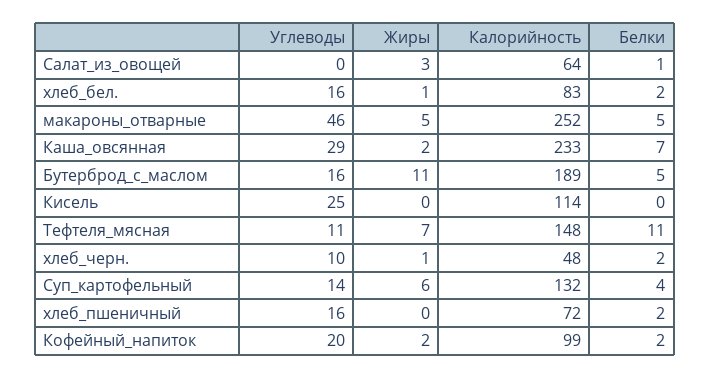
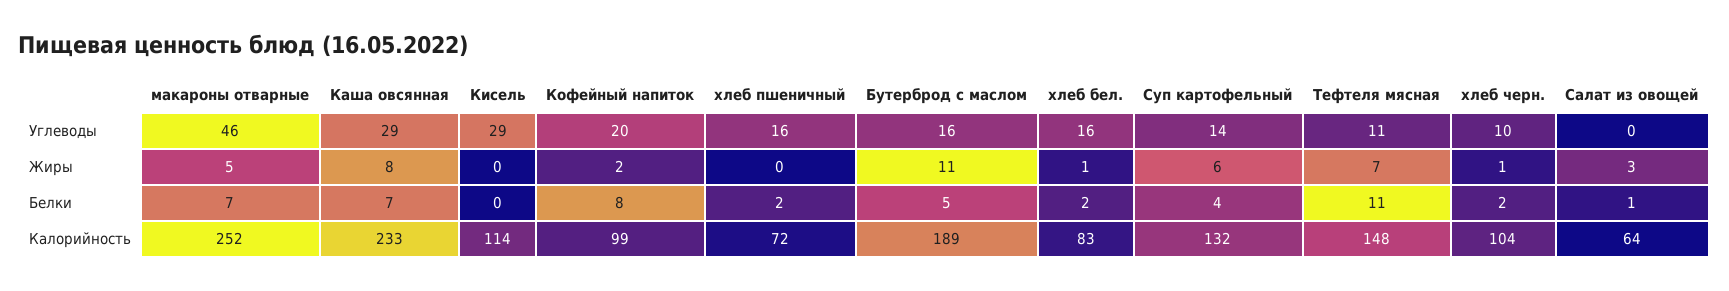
Белки, макароны_отварные: 5 -> 7
Жиры, Каша_овсянная: 2 -> 8
Углеводы, Кисель: 25 -> 29
Калорийность, хлеб_черн.: 48 -> 104
Белки, Кофейный_напиток: 2 -> 8

